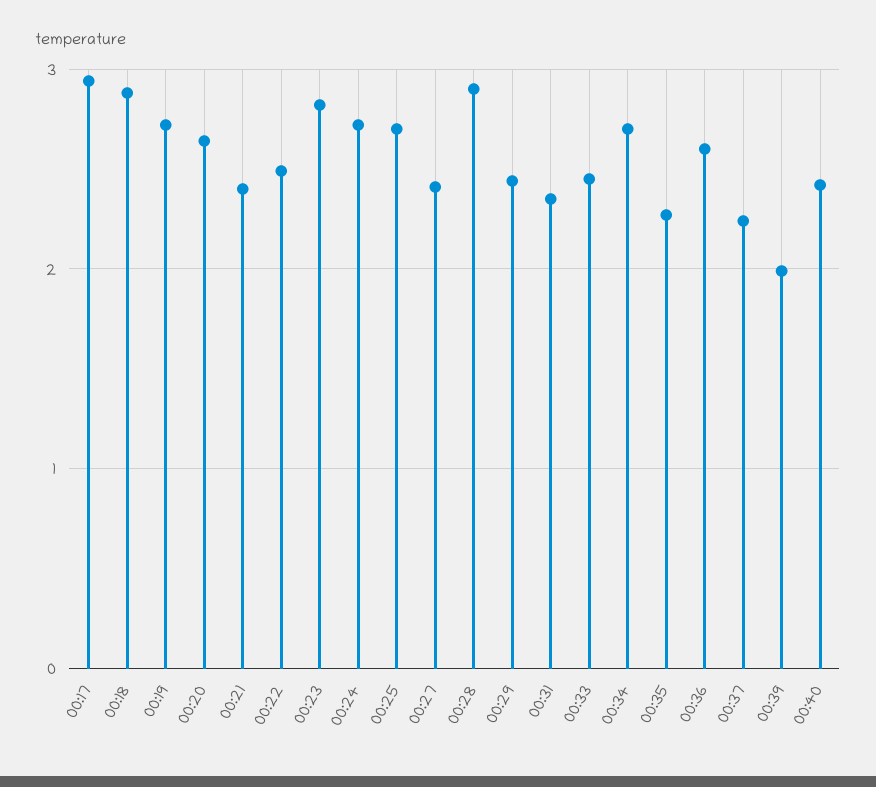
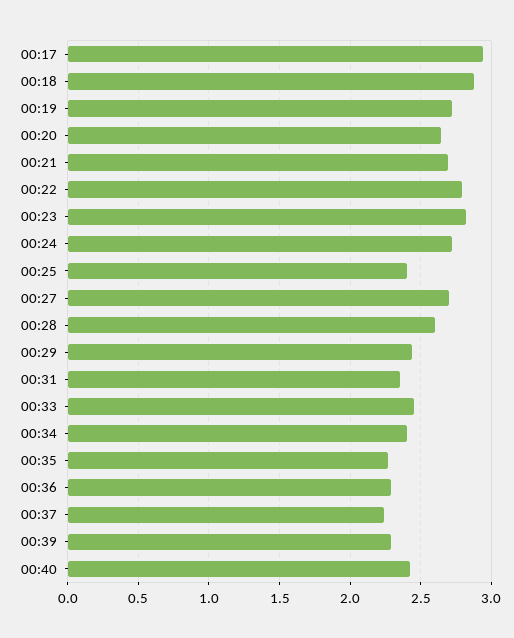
00:21: 2.4 -> 2.7
00:22: 2.5 -> 2.8
00:25: 2.7 -> 2.4
00:27: 2.4 -> 2.7
00:28: 2.9 -> 2.6
00:34: 2.7 -> 2.4
00:36: 2.6 -> 2.3
00:39: 2 -> 2.3

